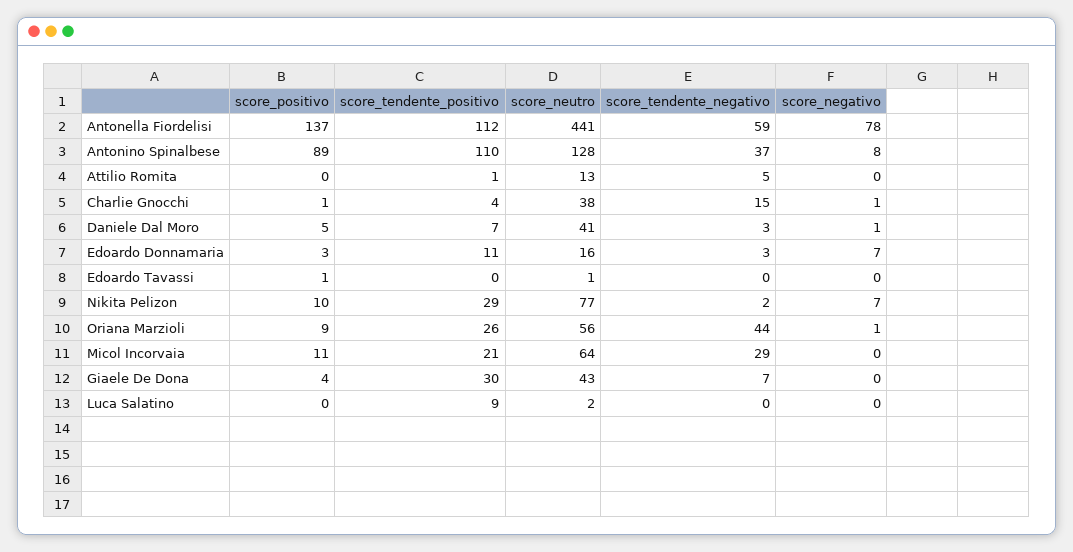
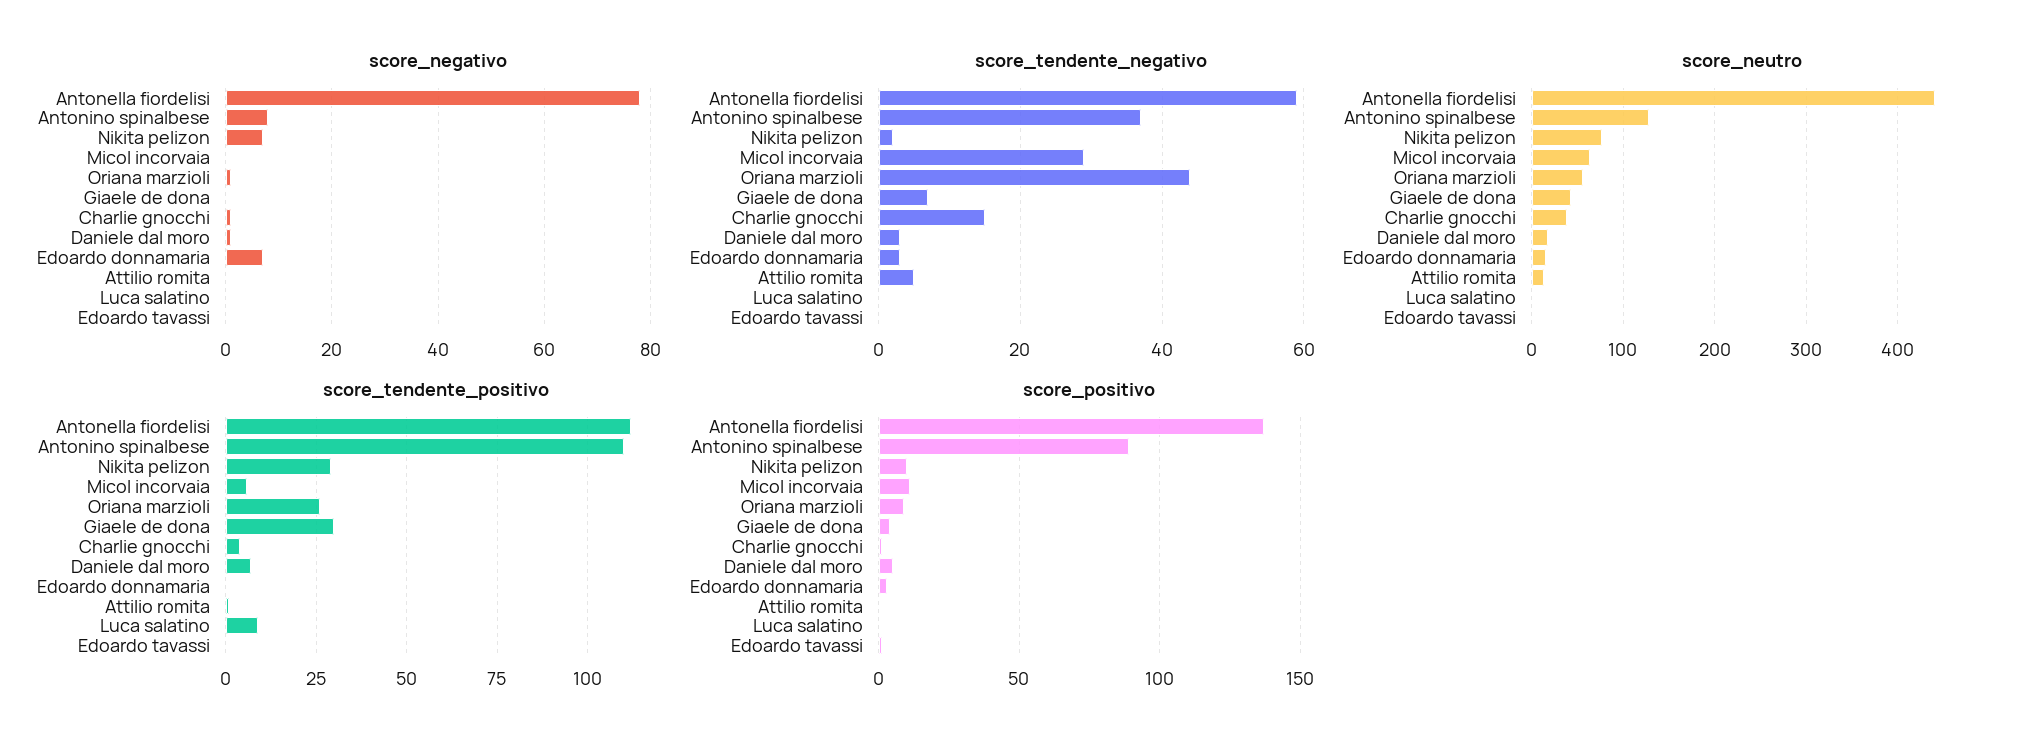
score_neutro, Daniele Dal Moro: 41 -> 20
score_tendente_positivo, Edoardo Donnamaria: 11 -> 0
score_tendente_positivo, Micol Incorvaia: 21 -> 5

